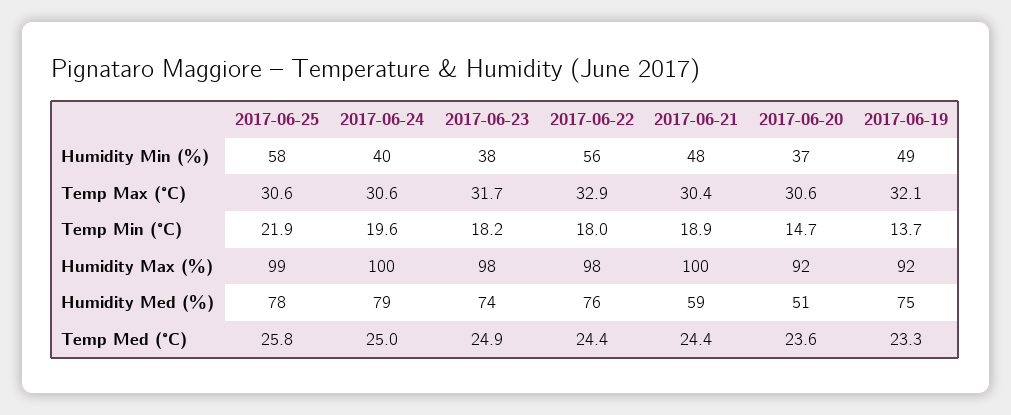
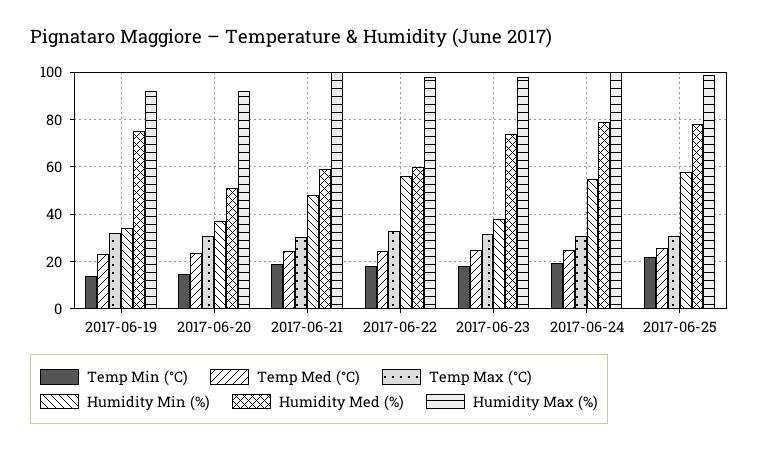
Humidity Min (%), 2017-06-24: 40 -> 55
Humidity Min (%), 2017-06-19: 49 -> 35
Humidity Med (%), 2017-06-22: 76 -> 60

